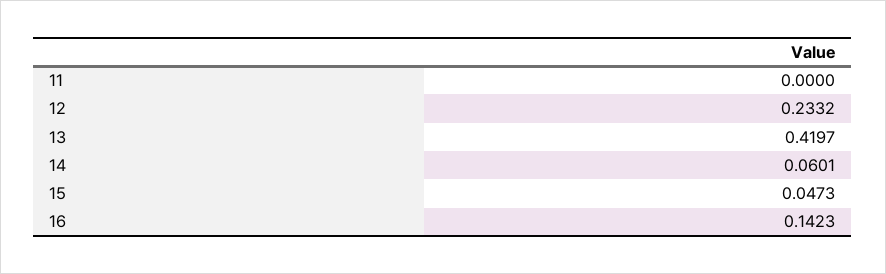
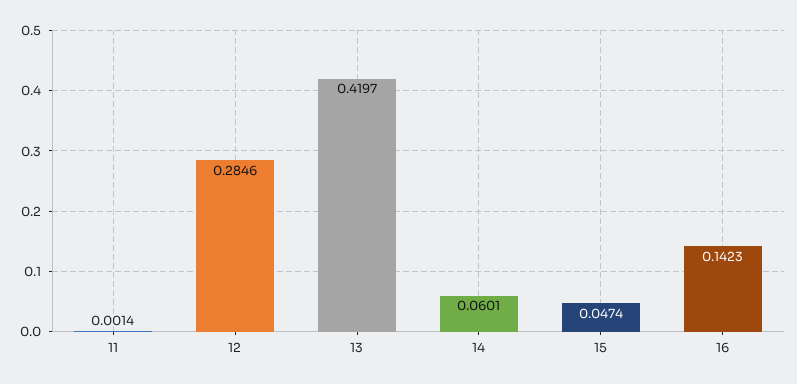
11: 0 -> 0.0014
12: 0.2332 -> 0.2846
15: 0.0473 -> 0.0474

